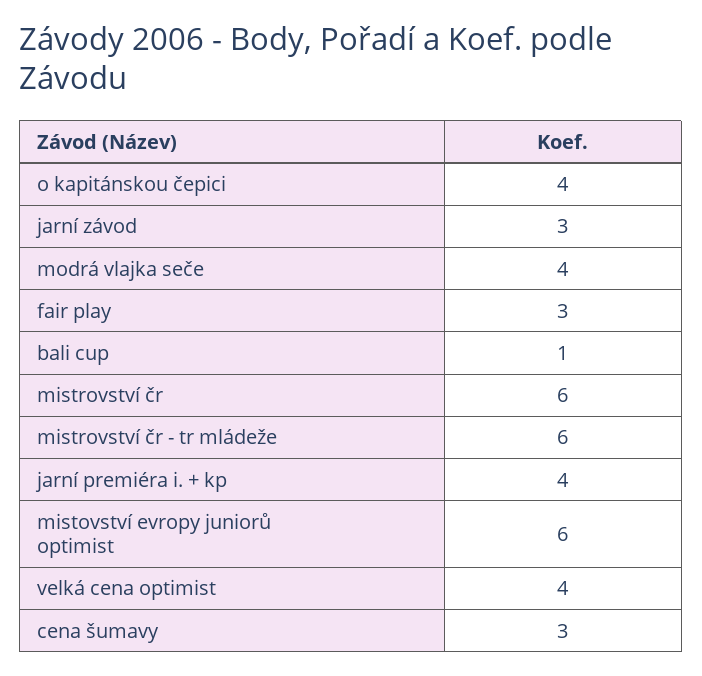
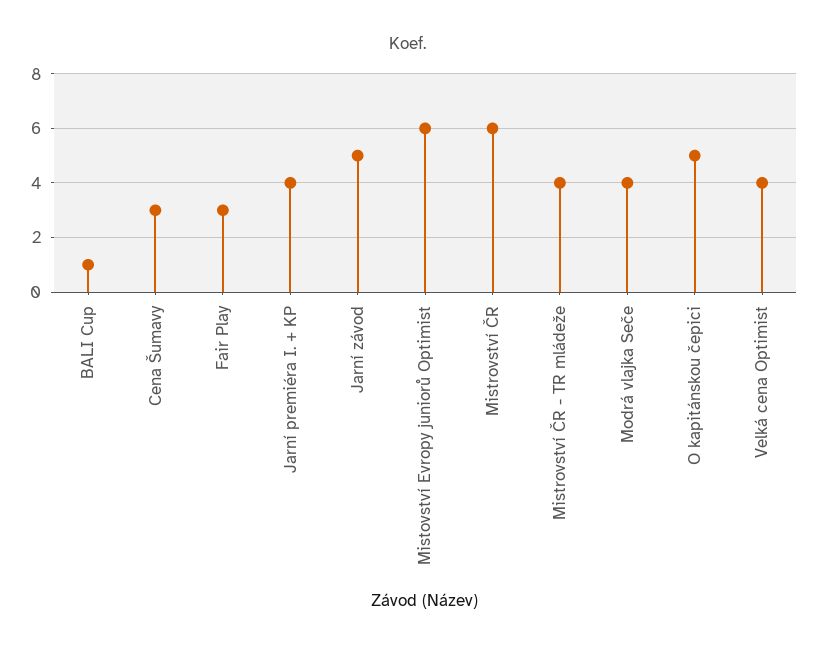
o kapitánskou čepici: 4 -> 5
jarní závod: 3 -> 5
mistrovství čr - tr mládeže: 6 -> 4

